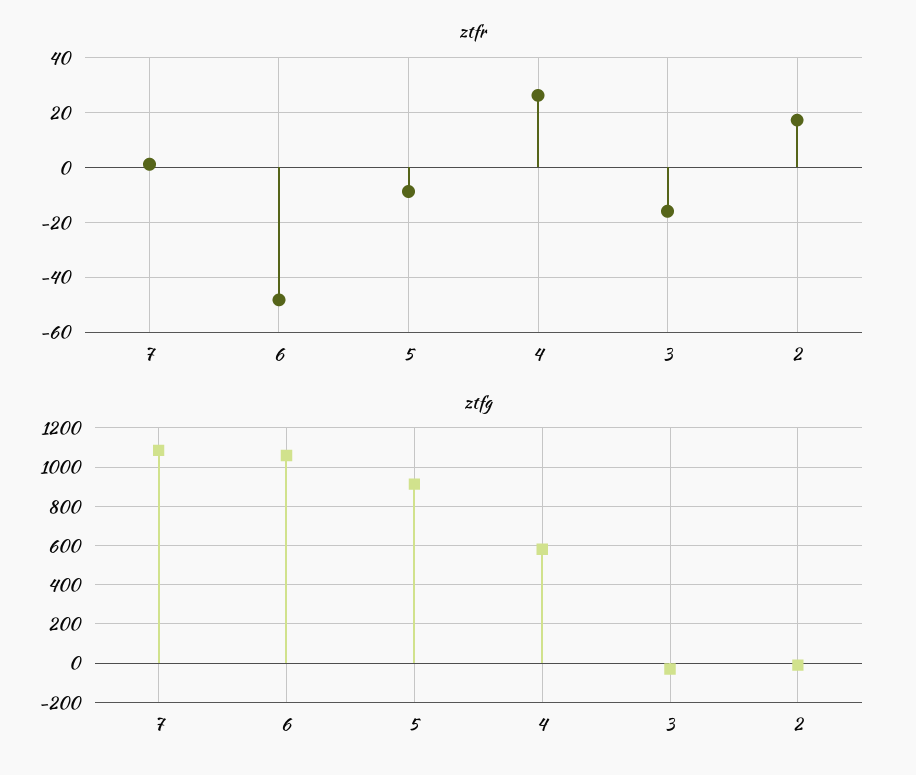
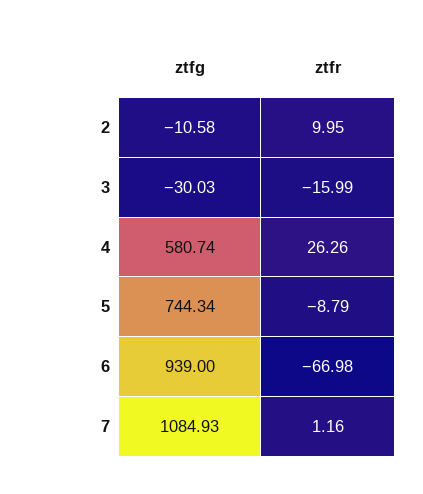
ztfr, 6: -47.5 -> -66.98
ztfr, 2: 17.5 -> 9.95
ztfg, 6: 1050 -> 939
ztfg, 5: 900 -> 744.34

